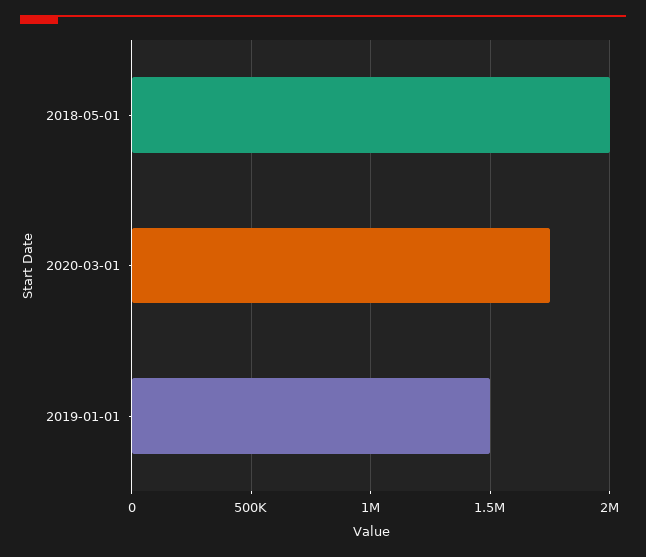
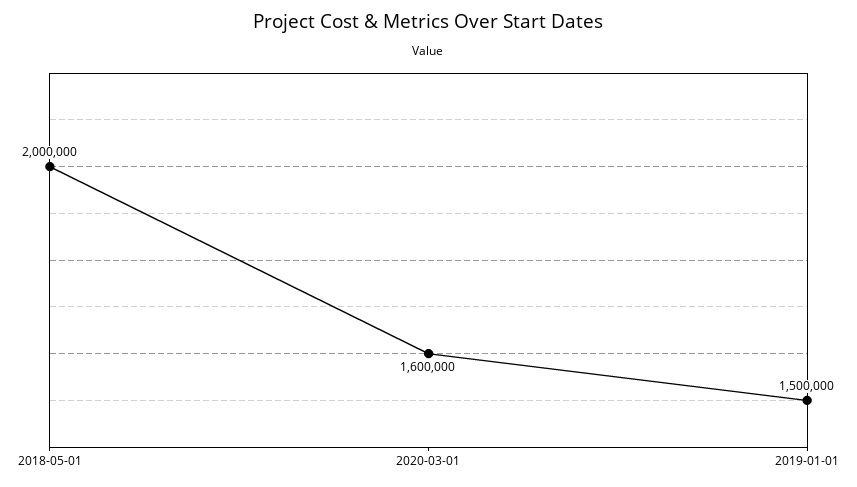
2020-03-01: 1750000 -> 1600000

